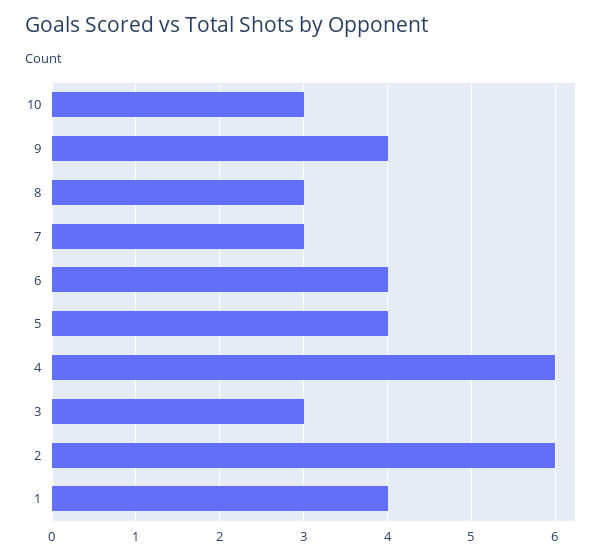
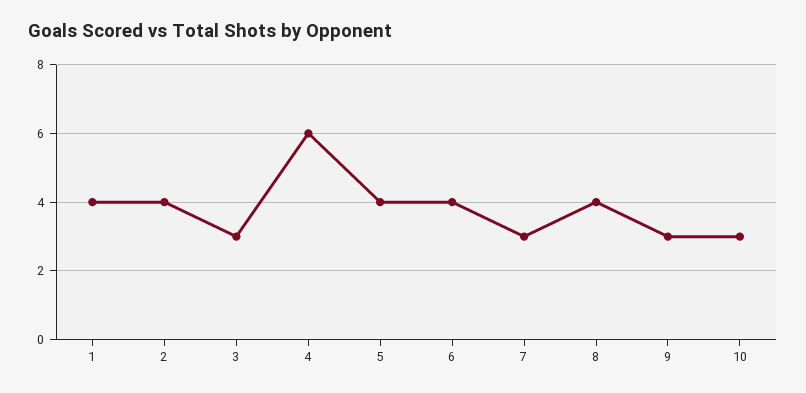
9: 4 -> 3
8: 3 -> 4
2: 6 -> 4

